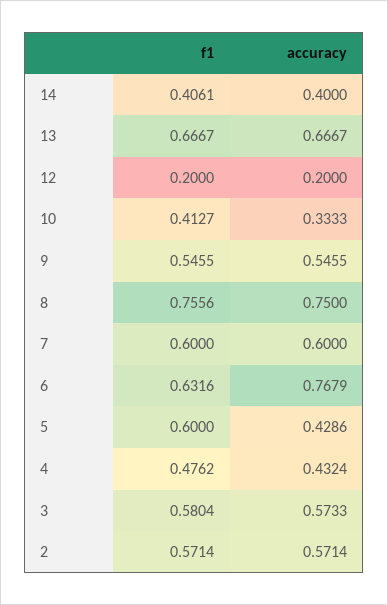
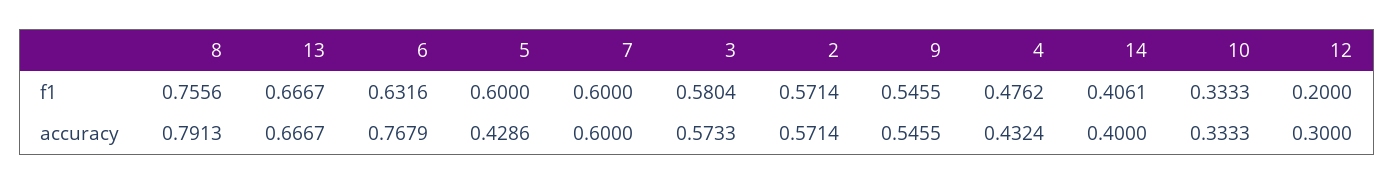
accuracy, 12: 0.2 -> 0.3
f1, 10: 0.4127 -> 0.3333
accuracy, 8: 0.75 -> 0.7913

